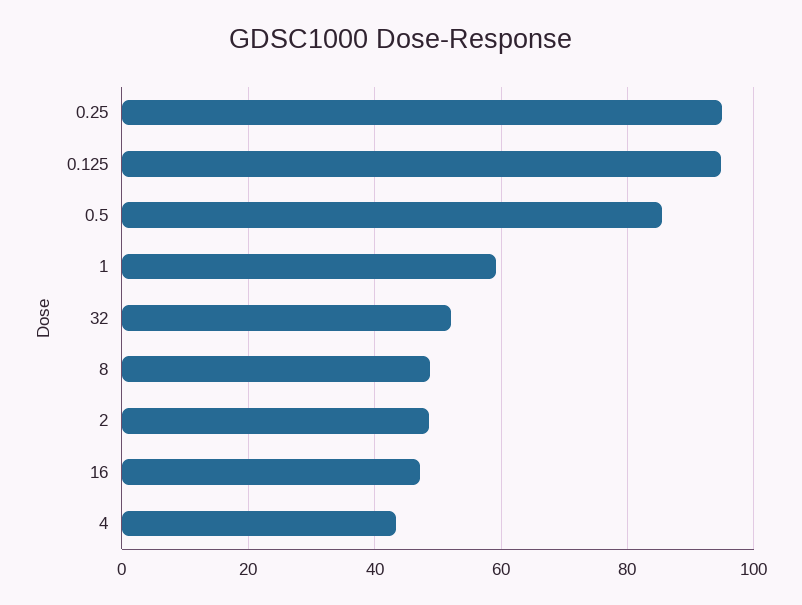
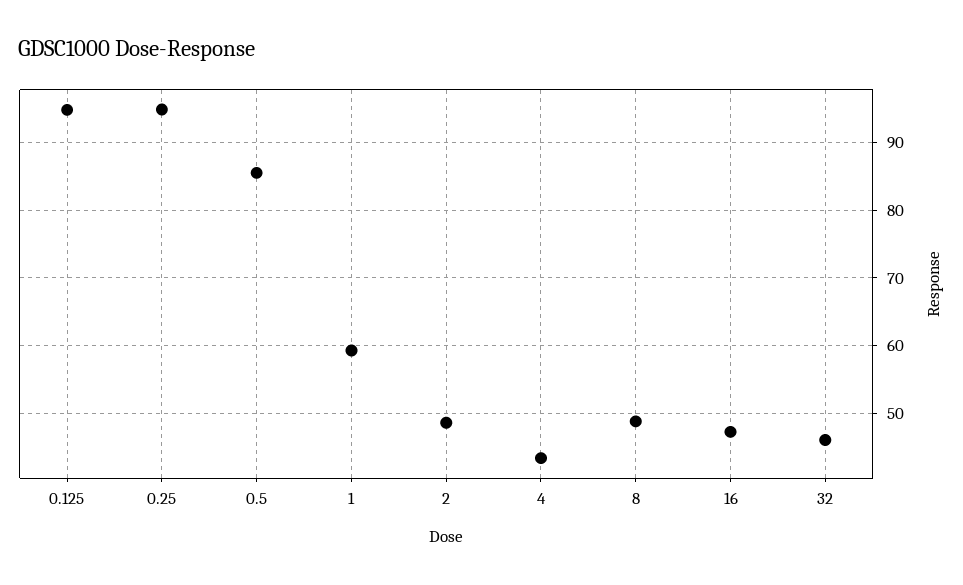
32: 52 -> 46

